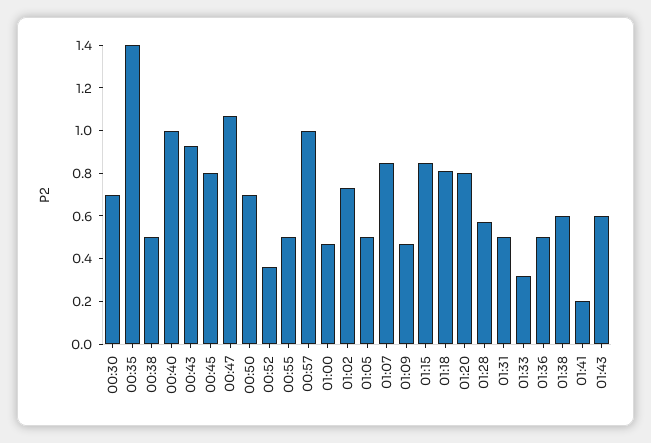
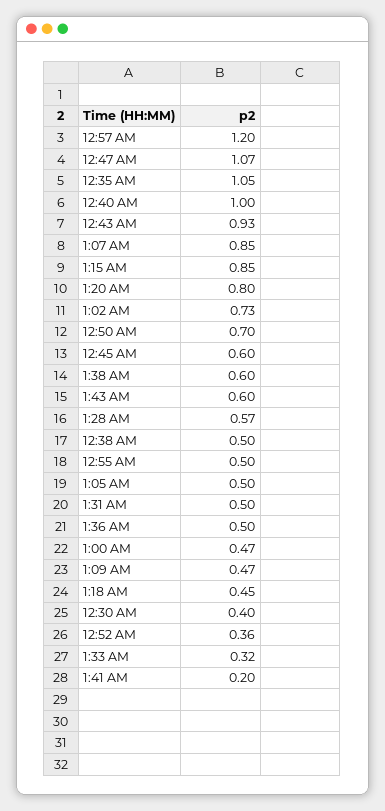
00:30: 0.7 -> 0.4
00:35: 1.4 -> 1.05
00:45: 0.8 -> 0.6
00:57: 1 -> 1.2
01:18: 0.8 -> 0.45

